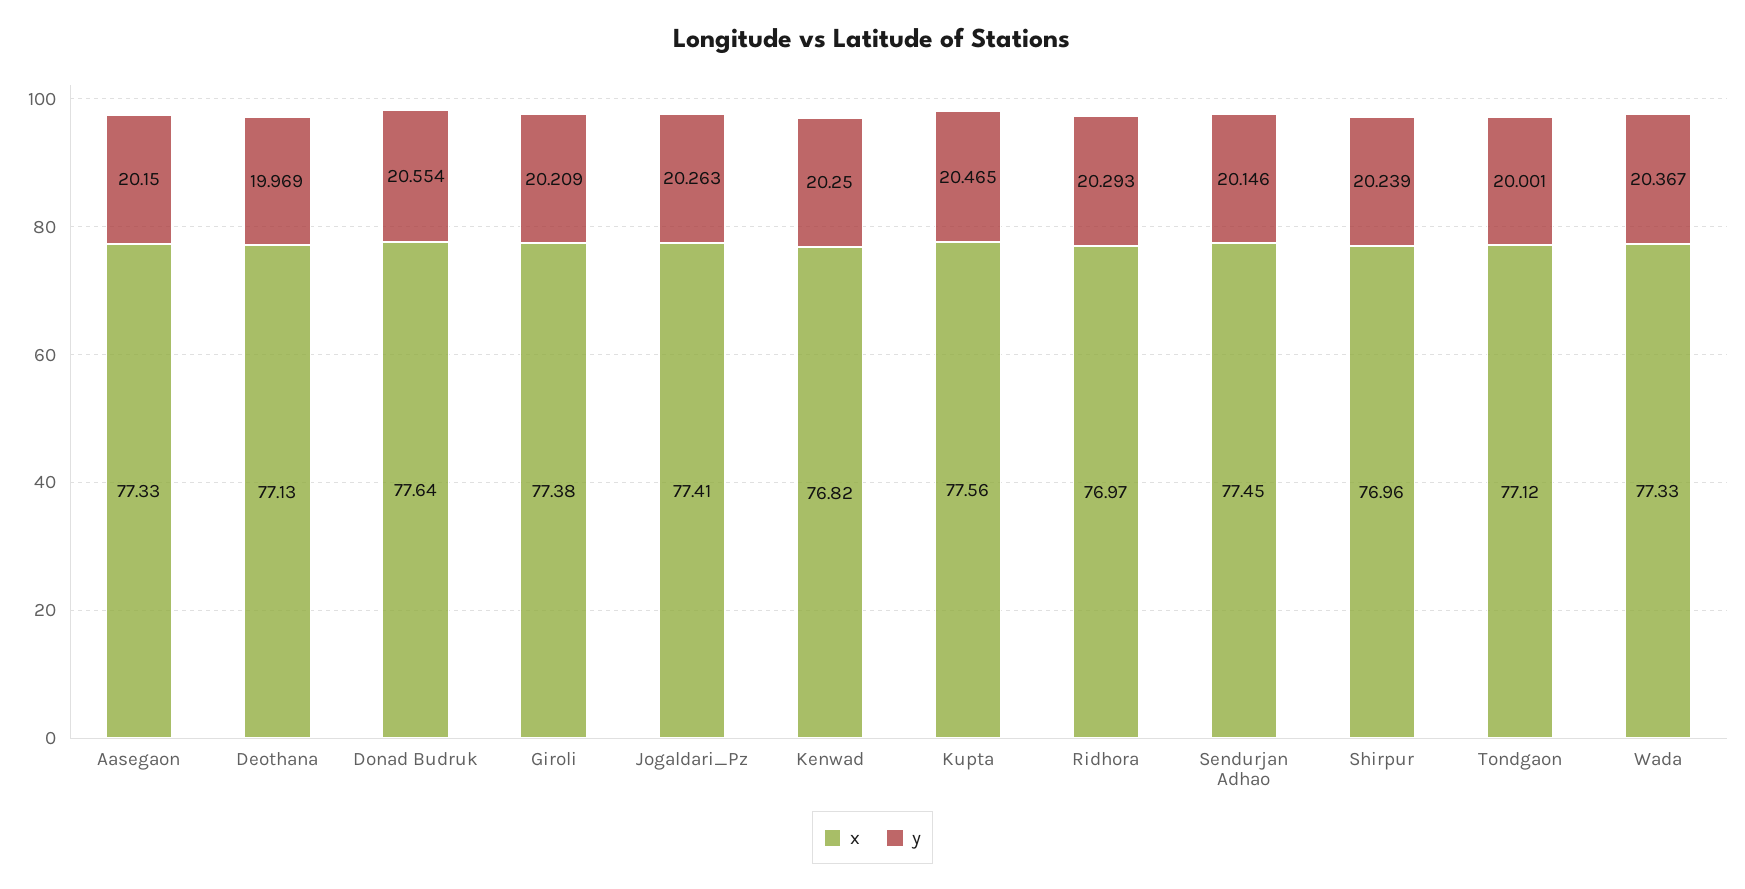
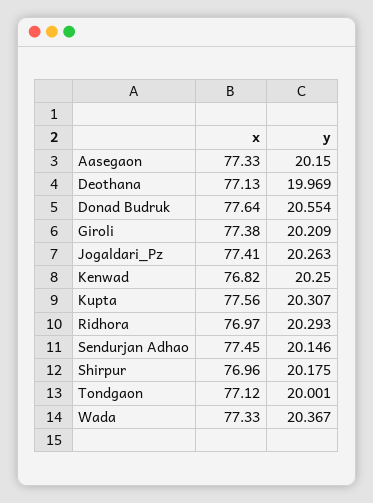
y, Kupta: 20.465 -> 20.307
y, Shirpur: 20.239 -> 20.175

